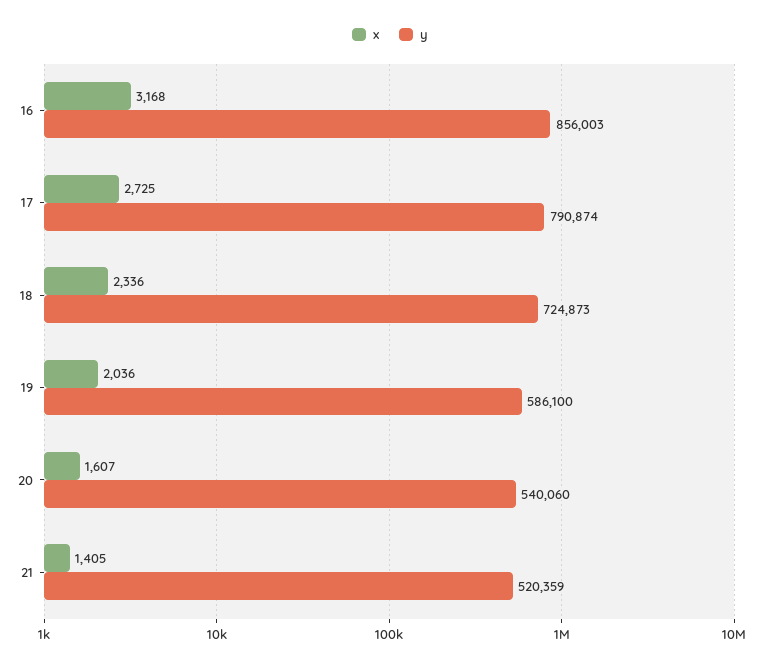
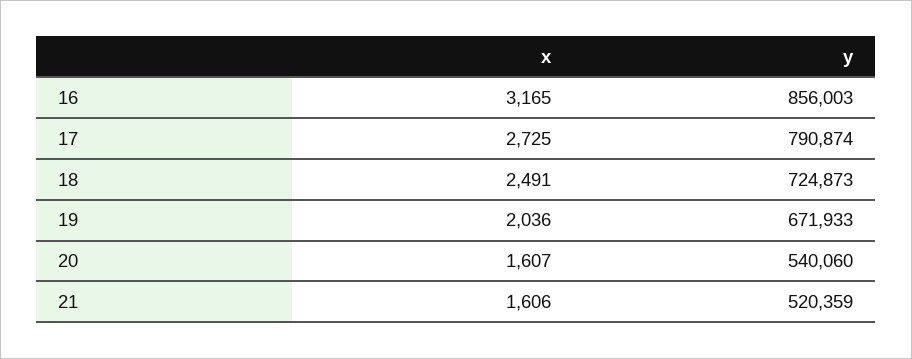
x, 16: 3168 -> 3165
x, 18: 2336 -> 2491
y, 19: 586100 -> 671933
x, 21: 1405 -> 1606

